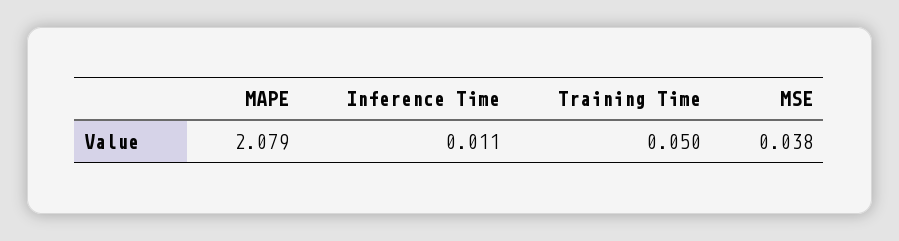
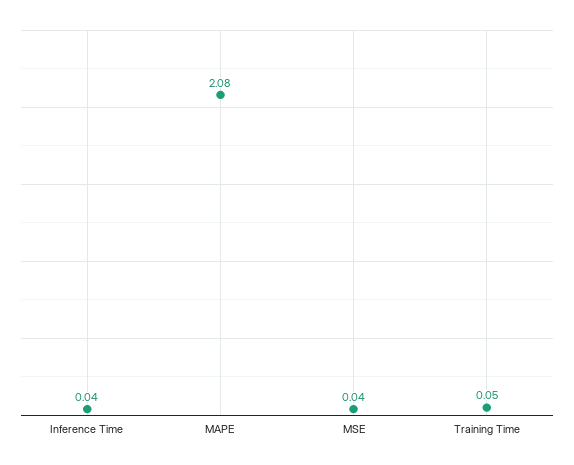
Inference Time: 0.011 -> 0.04

